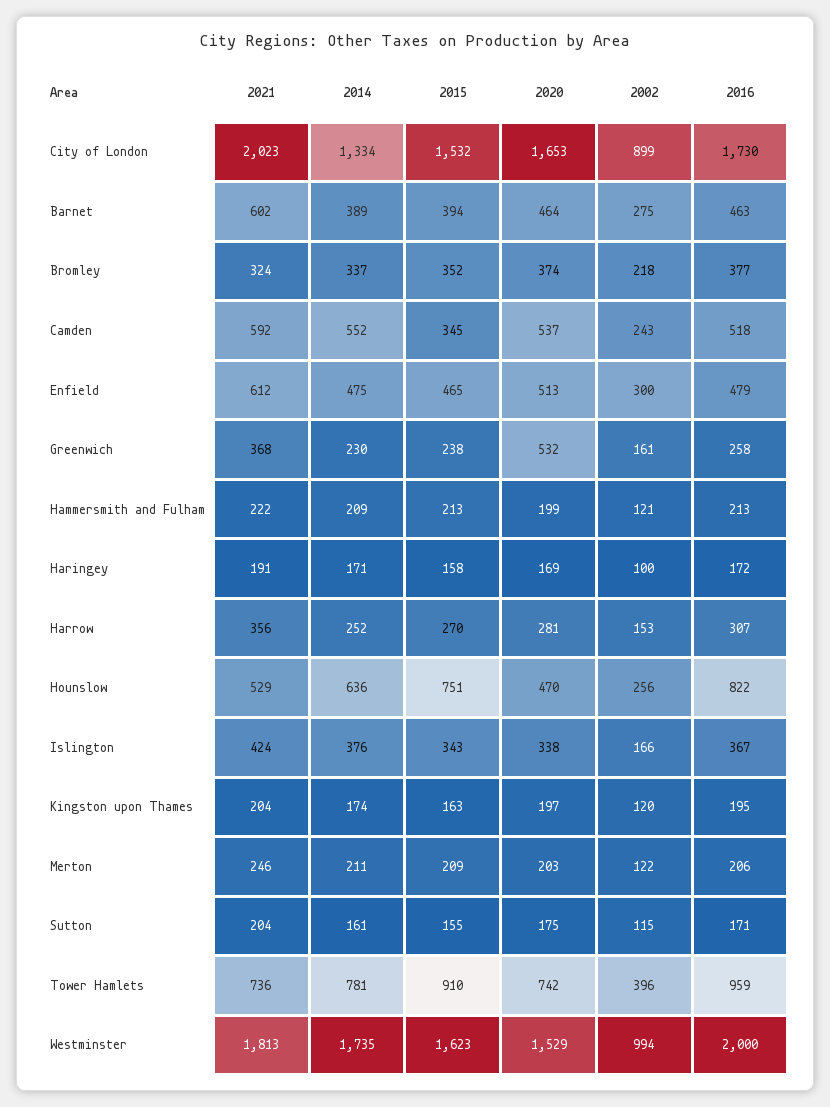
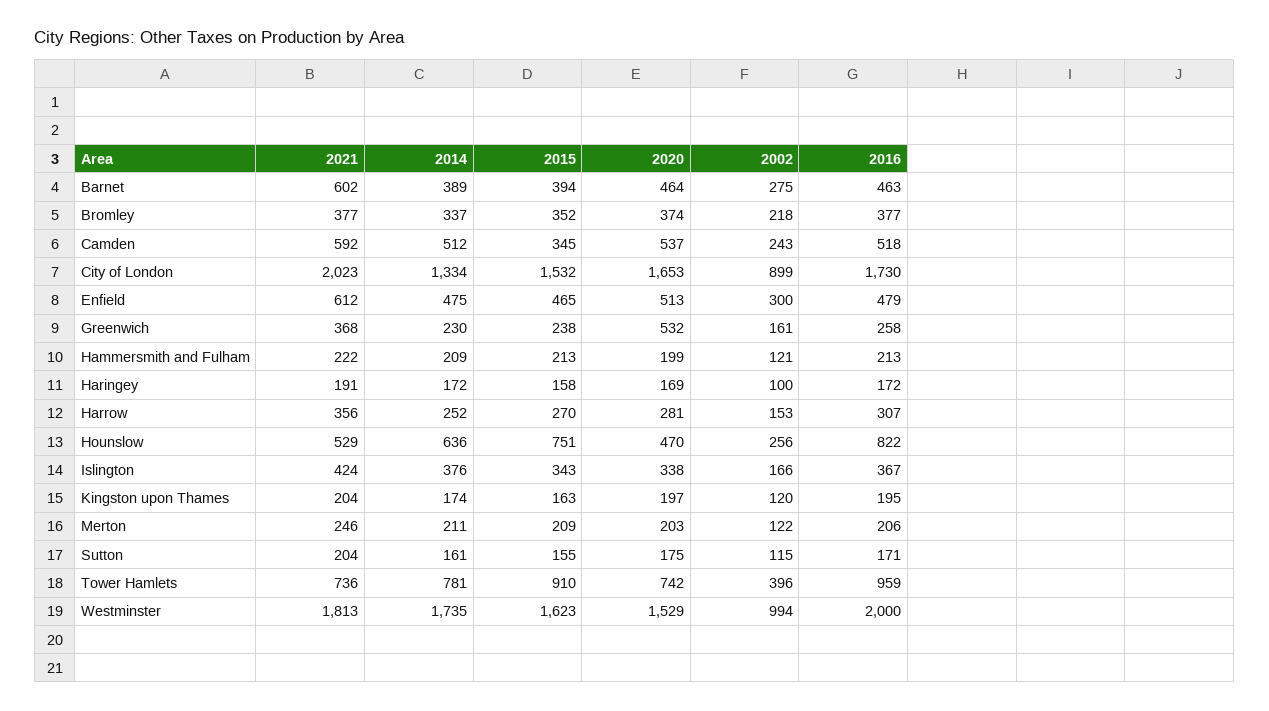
2021, Bromley: 324 -> 377
2014, Camden: 552 -> 512
2014, Haringey: 171 -> 172

